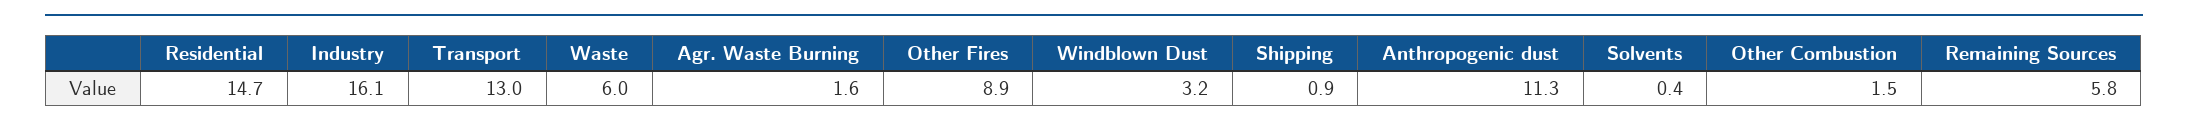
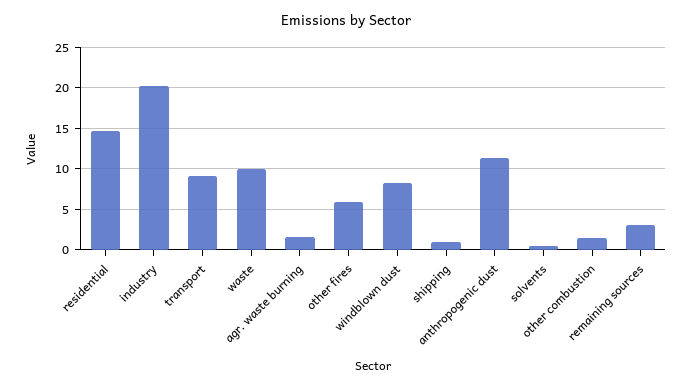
Industry: 16.1 -> 20
Transport: 13 -> 9
Waste: 6 -> 10
Other Fires: 8.9 -> 6
Windblown Dust: 3.2 -> 8
Remaining Sources: 5.8 -> 3

